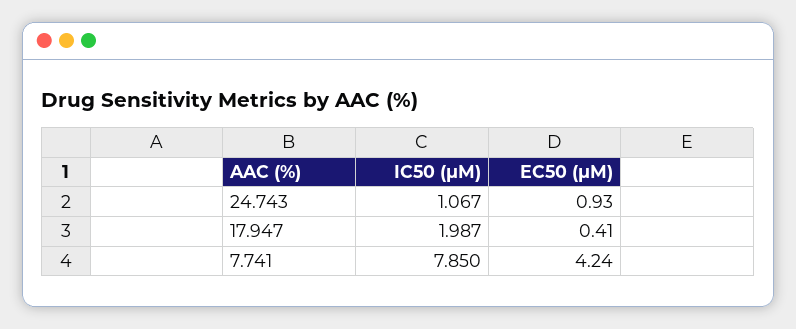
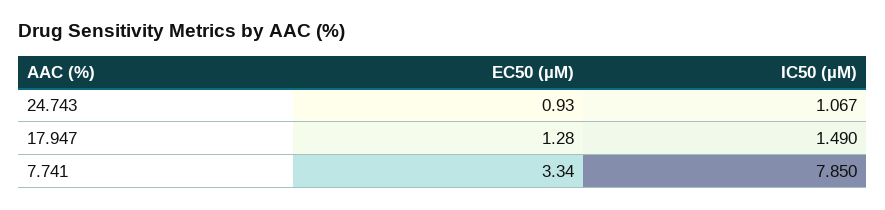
IC50 (µM), 17.947: 1.987 -> 1.49
EC50 (µM), 17.947: 0.41 -> 1.28
EC50 (µM), 7.741: 4.24 -> 3.34

